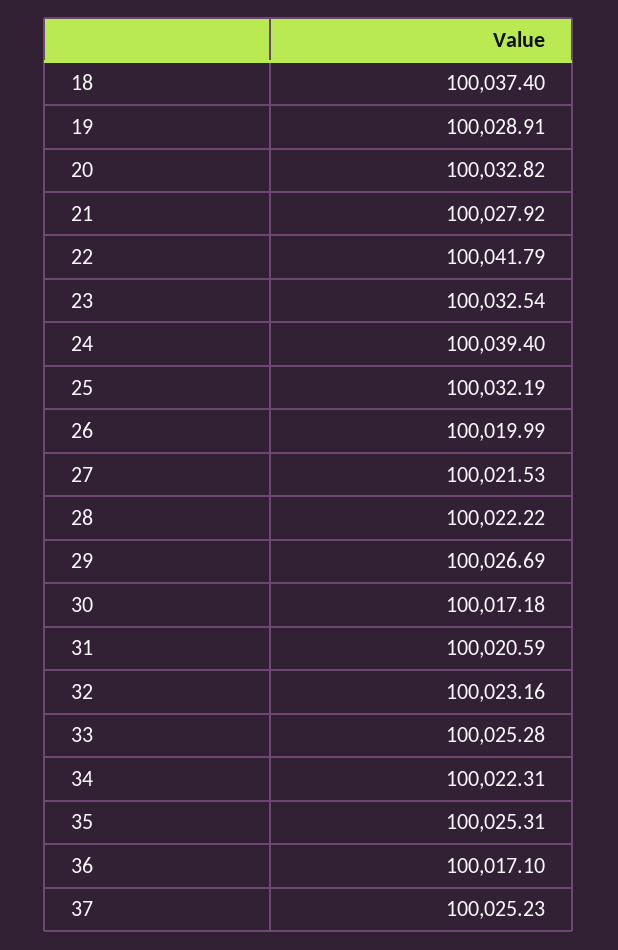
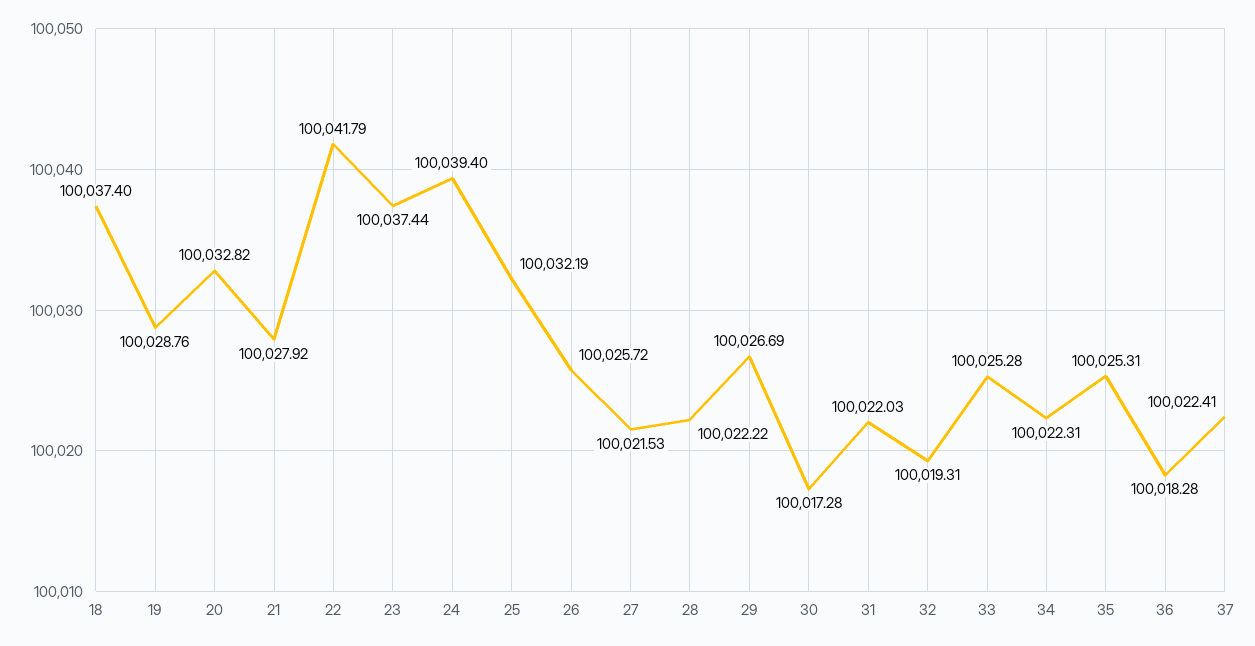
19: 100028.91 -> 100028.76
23: 100032.54 -> 100037.44
26: 100019.99 -> 100025.72
30: 100017.18 -> 100017.28
31: 100020.59 -> 100022.03
32: 100023.16 -> 100019.31
36: 100017.1 -> 100018.28
37: 100025.23 -> 100022.41

